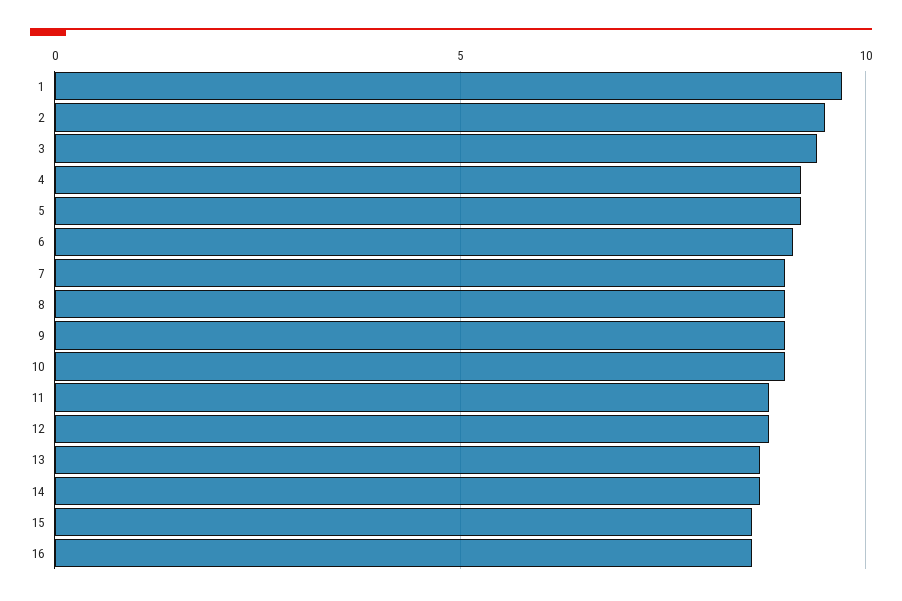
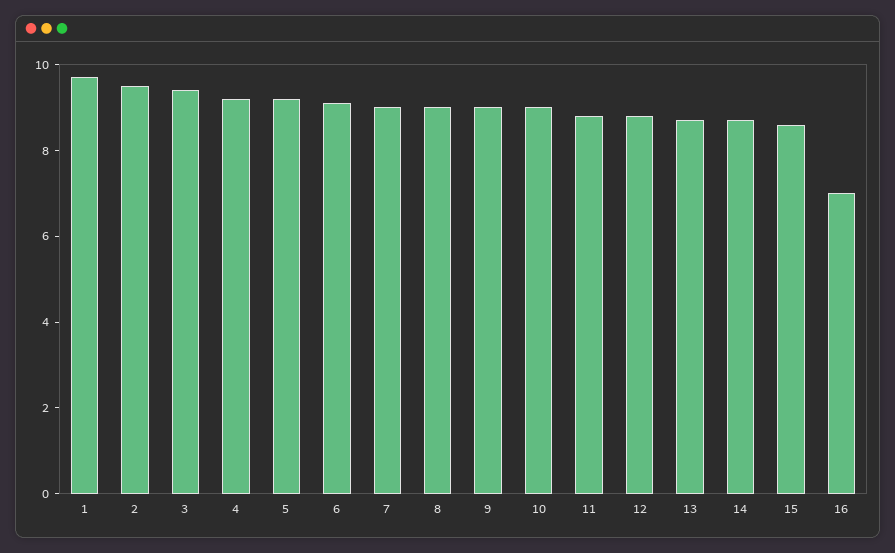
16: 8.5 -> 7

